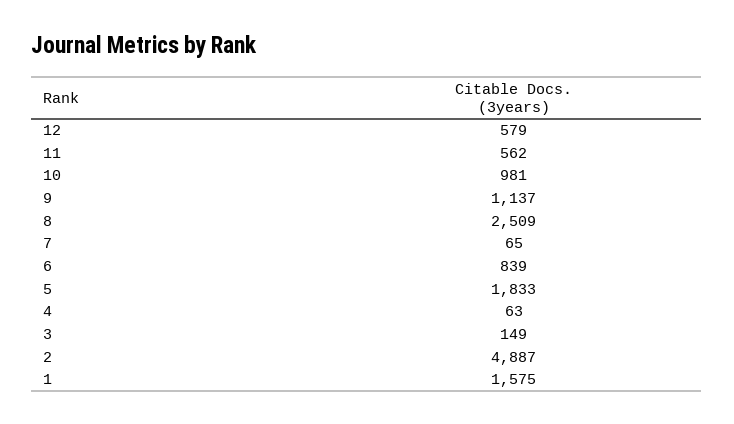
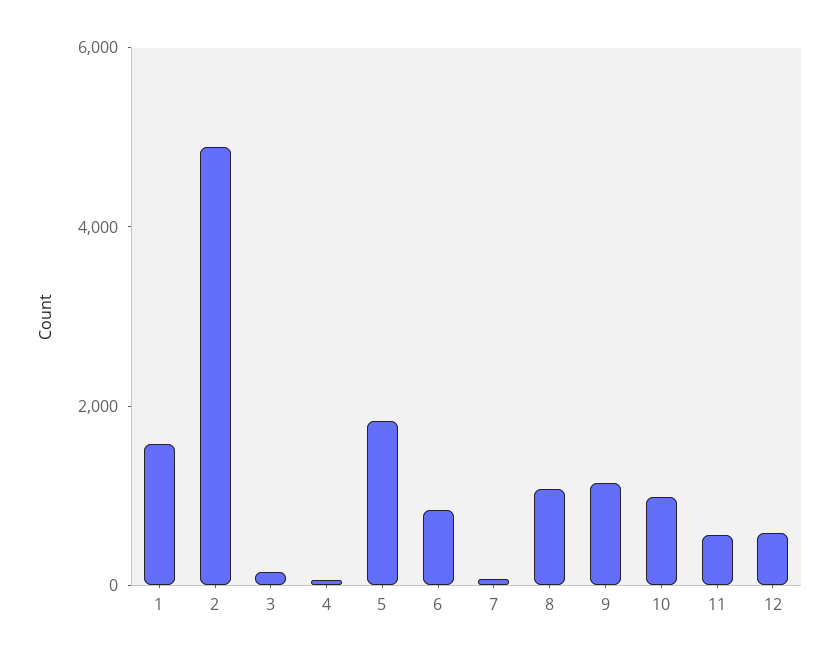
8: 2509 -> 1000

